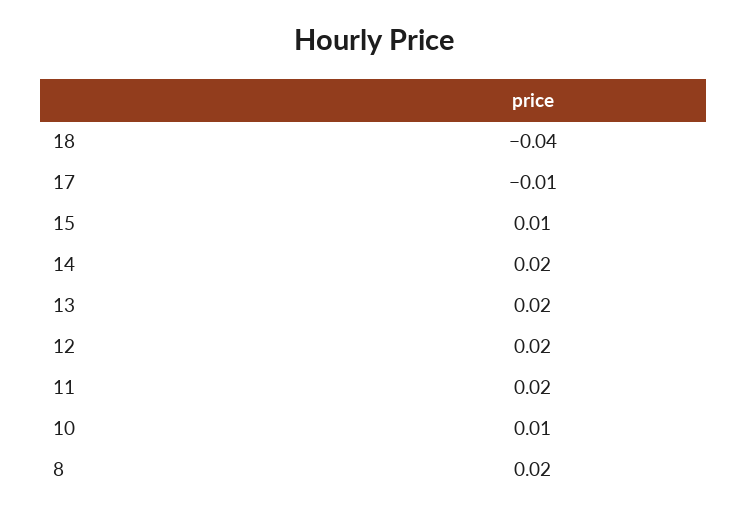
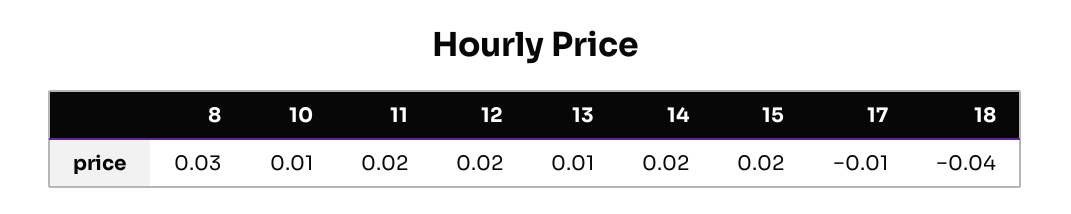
15: 0.01 -> 0.02
13: 0.02 -> 0.01
8: 0.02 -> 0.03

